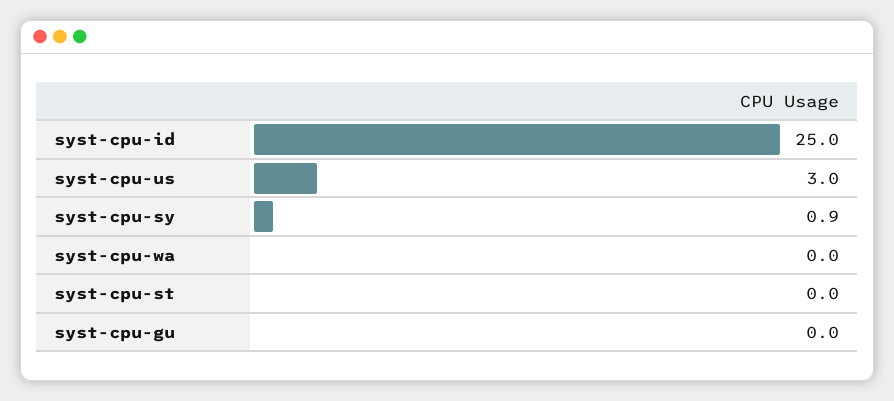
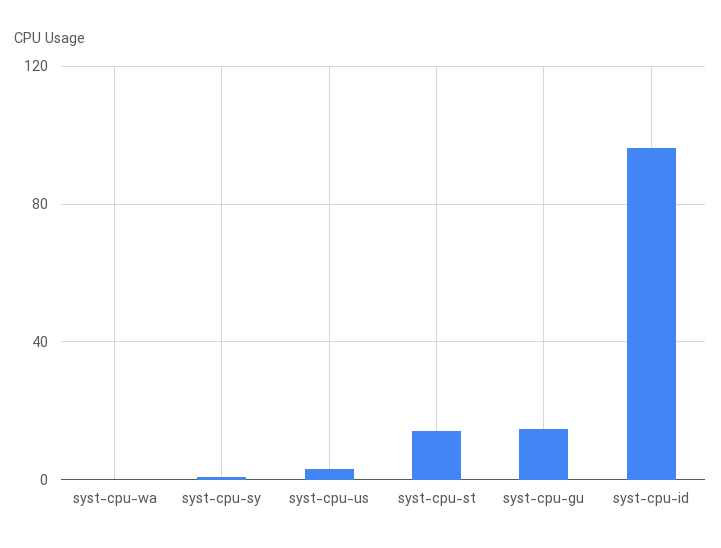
syst-cpu-id: 25 -> 95
syst-cpu-st: 0 -> 15
syst-cpu-gu: 0 -> 15

